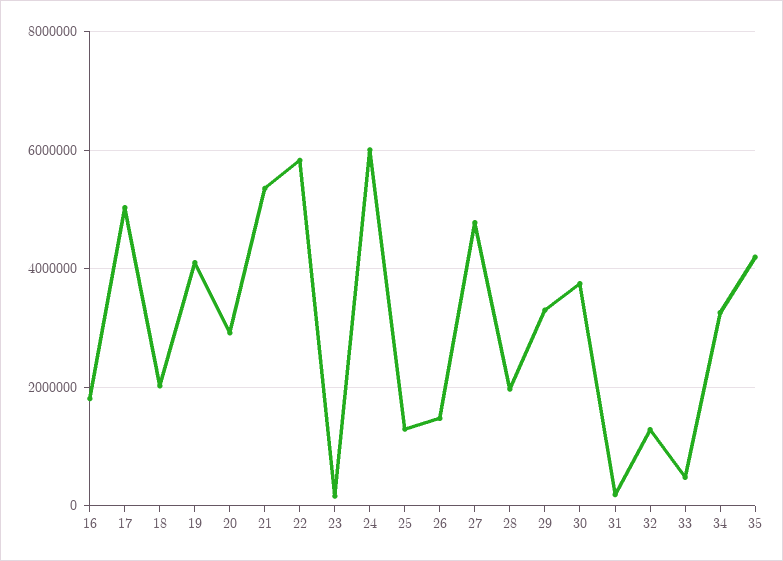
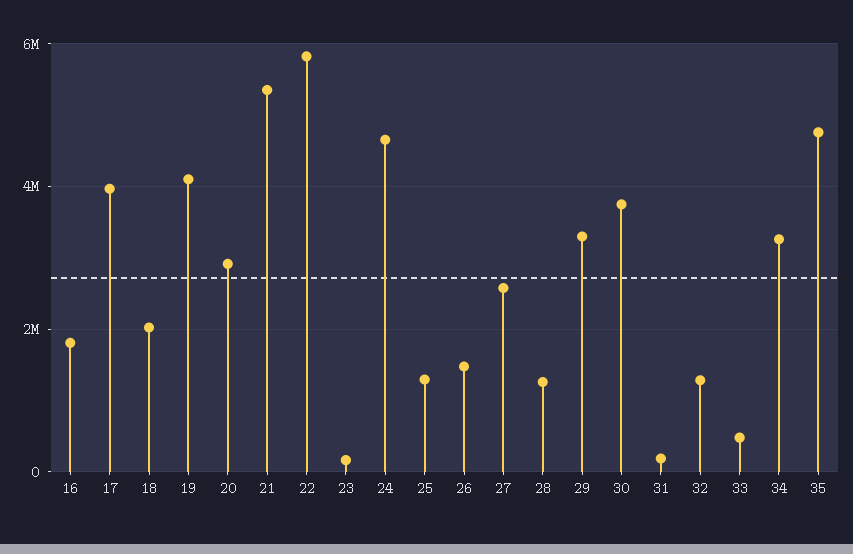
17: 5000000 -> 4000000
24: 6000000 -> 4600000
27: 4800000 -> 2600000
28: 2000000 -> 1200000
35: 4200000 -> 4800000

